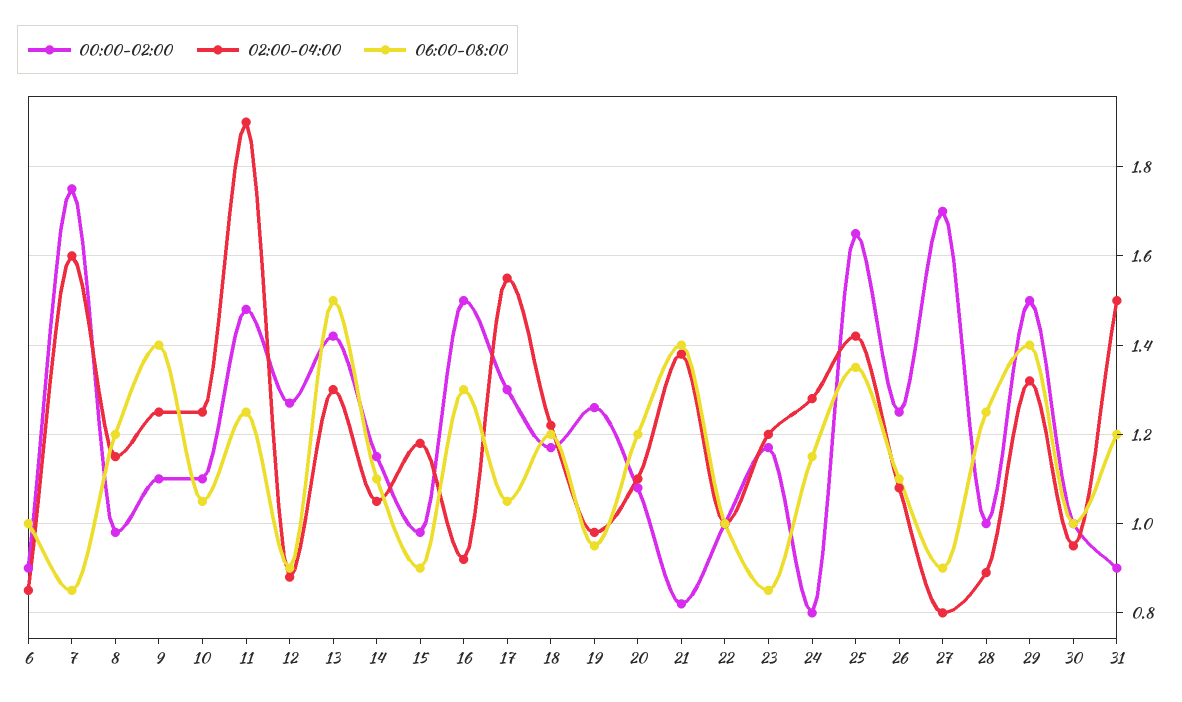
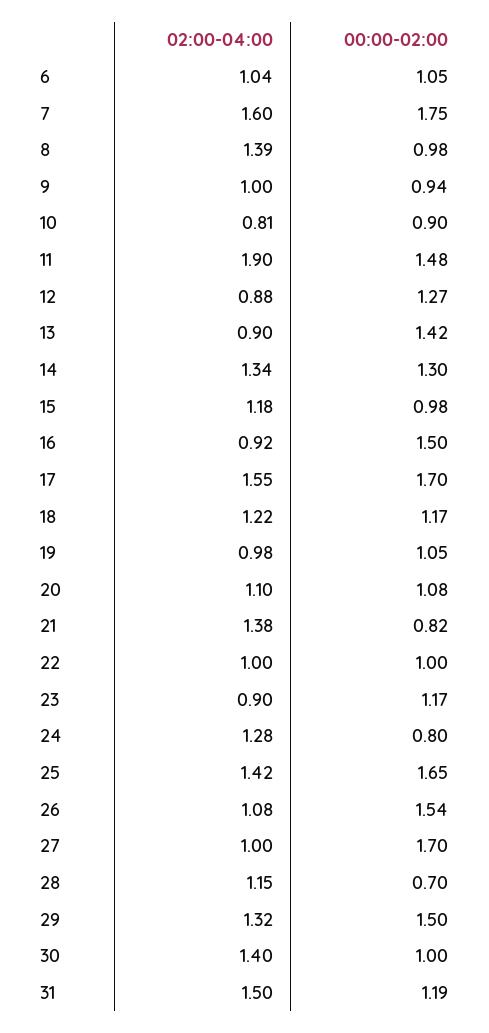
00:00-02:00, 6: 0.9 -> 1.05
02:00-04:00, 6: 0.85 -> 1.04
06:00-08:00, 6: 1 -> none
06:00-08:00, 7: 0.85 -> none
02:00-04:00, 8: 1.15 -> 1.39
06:00-08:00, 8: 1.2 -> none
00:00-02:00, 9: 1.1 -> 0.94
02:00-04:00, 9: 1.25 -> 1
06:00-08:00, 9: 1.4 -> none
00:00-02:00, 10: 1.1 -> 0.9
02:00-04:00, 10: 1.25 -> 0.81
06:00-08:00, 10: 1.05 -> none
06:00-08:00, 11: 1.25 -> none
06:00-08:00, 12: 0.9 -> none
02:00-04:00, 13: 1.3 -> 0.9
06:00-08:00, 13: 1.5 -> none
00:00-02:00, 14: 1.15 -> 1.3
02:00-04:00, 14: 1.05 -> 1.34
06:00-08:00, 14: 1.1 -> none
06:00-08:00, 15: 0.9 -> none
06:00-08:00, 16: 1.3 -> none
00:00-02:00, 17: 1.3 -> 1.7
06:00-08:00, 17: 1.05 -> none
06:00-08:00, 18: 1.2 -> none
00:00-02:00, 19: 1.25 -> 1.05
06:00-08:00, 19: 0.95 -> none
06:00-08:00, 20: 1.2 -> none
06:00-08:00, 21: 1.4 -> none
06:00-08:00, 22: 1 -> none
02:00-04:00, 23: 1.2 -> 0.9
06:00-08:00, 23: 0.85 -> none
06:00-08:00, 24: 1.15 -> none
06:00-08:00, 25: 1.35 -> none
00:00-02:00, 26: 1.25 -> 1.54
06:00-08:00, 26: 1.1 -> none
02:00-04:00, 27: 0.8 -> 1
06:00-08:00, 27: 0.9 -> none
00:00-02:00, 28: 1 -> 0.7
02:00-04:00, 28: 0.9 -> 1.15
06:00-08:00, 28: 1.25 -> none
06:00-08:00, 29: 1.4 -> none
02:00-04:00, 30: 0.95 -> 1.4
06:00-08:00, 30: 1 -> none
00:00-02:00, 31: 0.9 -> 1.19
06:00-08:00, 31: 1.2 -> none

